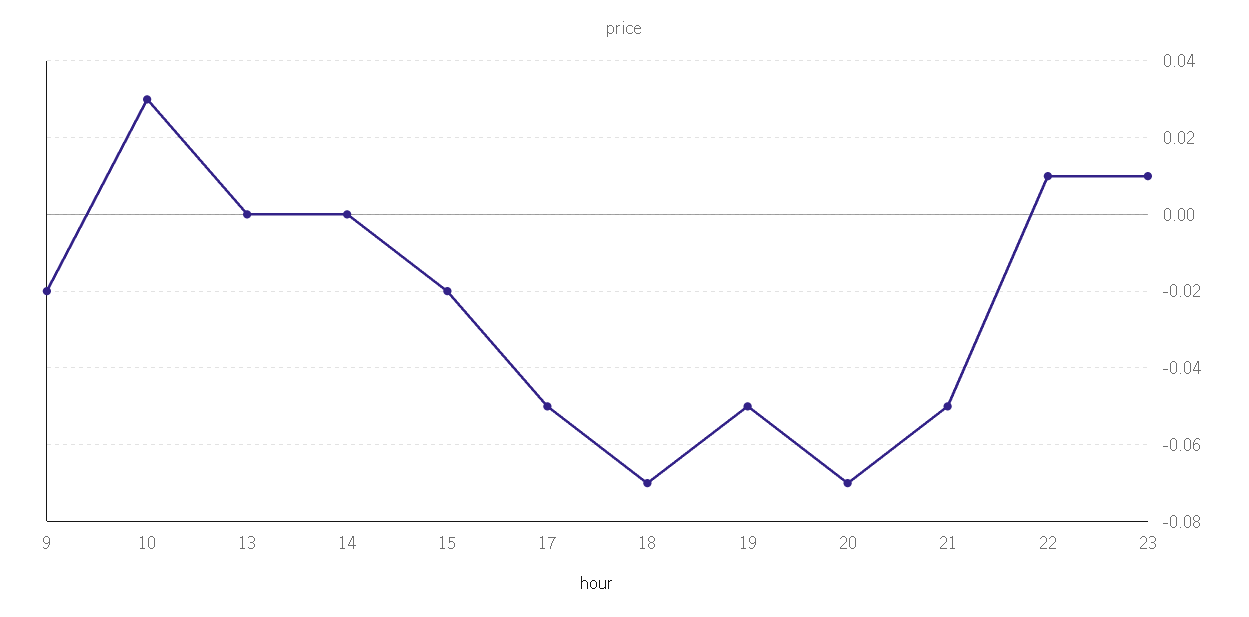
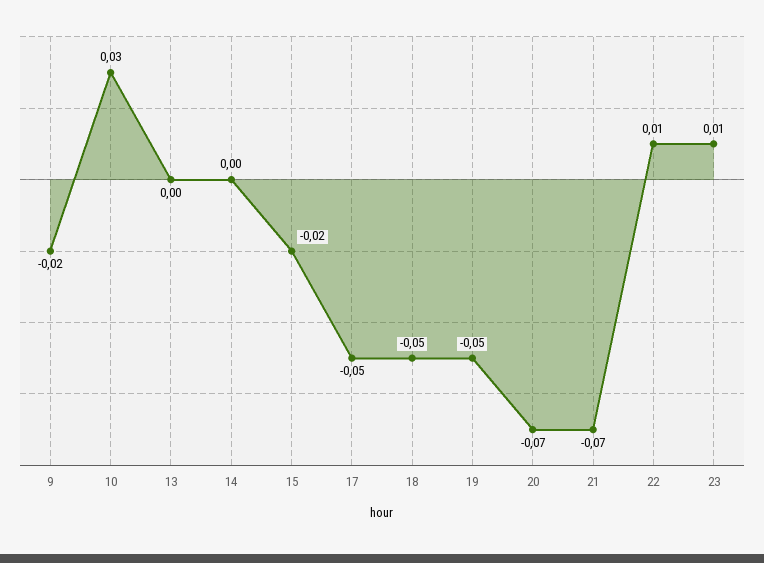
18: -0.07 -> -0.05
21: -0.05 -> -0.07

